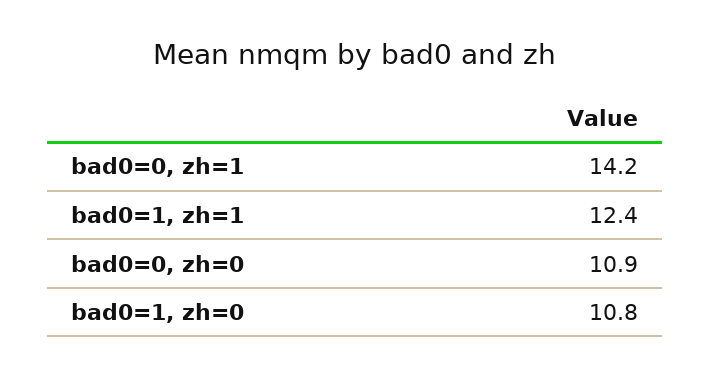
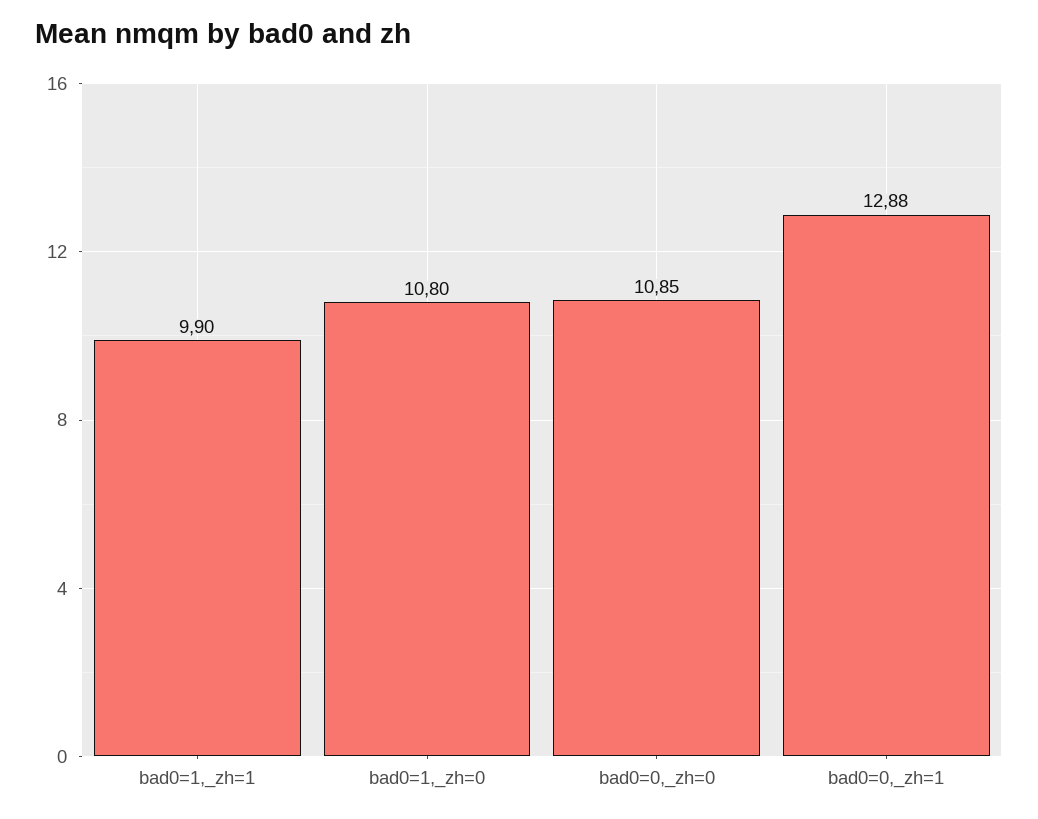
bad0=0, zh=1: 14.2 -> 12.88
bad0=1, zh=1: 12.4 -> 9.9

